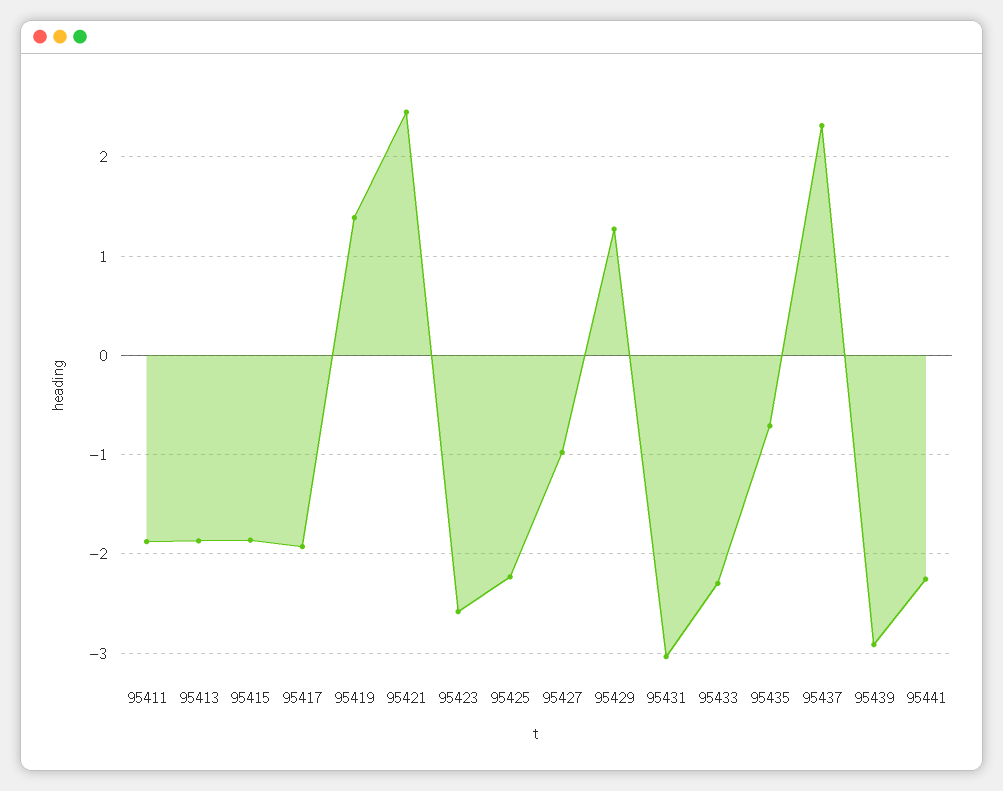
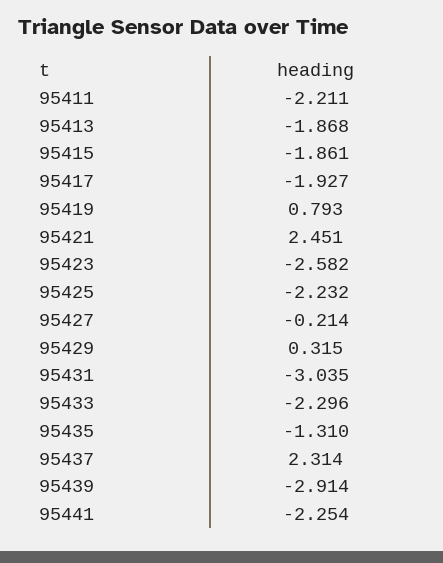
95411: -1.9 -> -2.211
95419: 1.4 -> 0.793
95427: -1 -> -0.214
95429: 1.3 -> 0.315
95435: -0.7 -> -1.31

